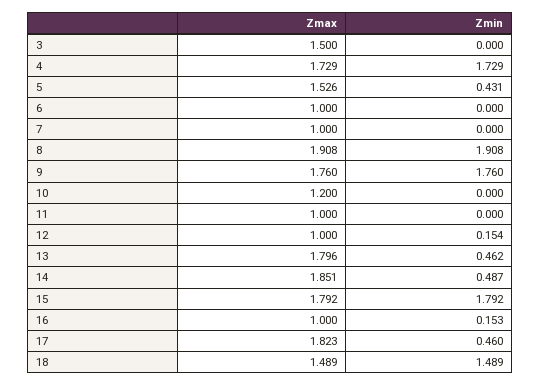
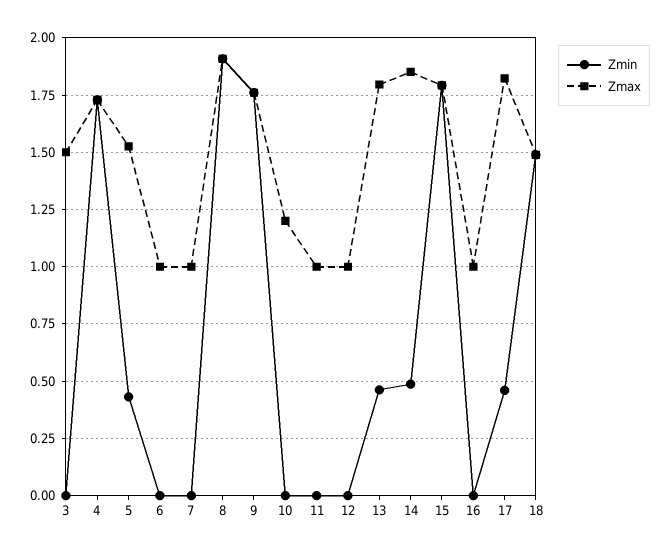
Zmin, 12: 0.154 -> 0
Zmin, 16: 0.153 -> 0

